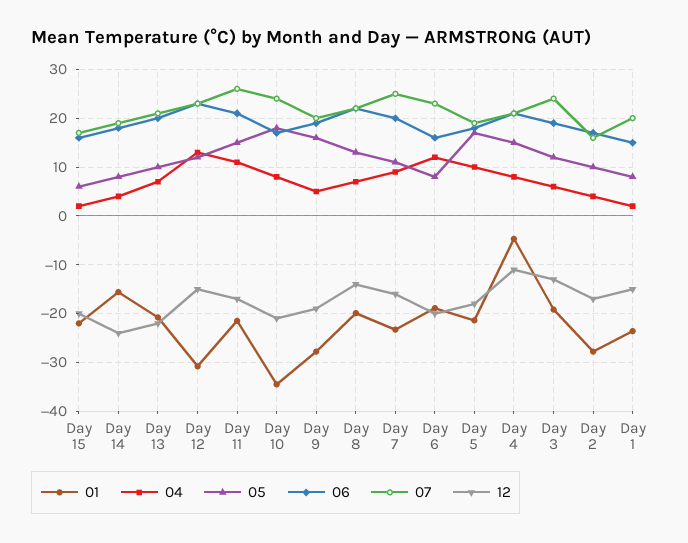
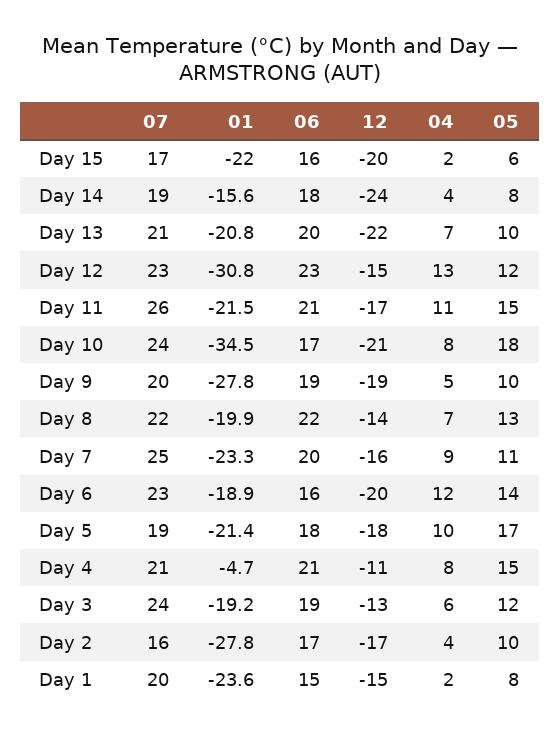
05, Day 9: 16 -> 10
05, Day 6: 8 -> 14

